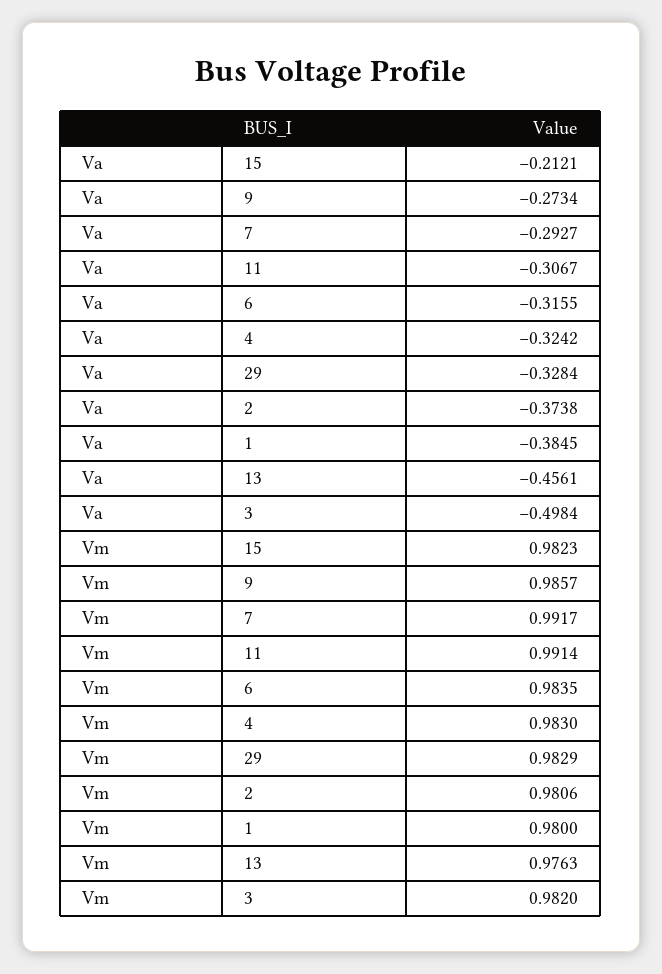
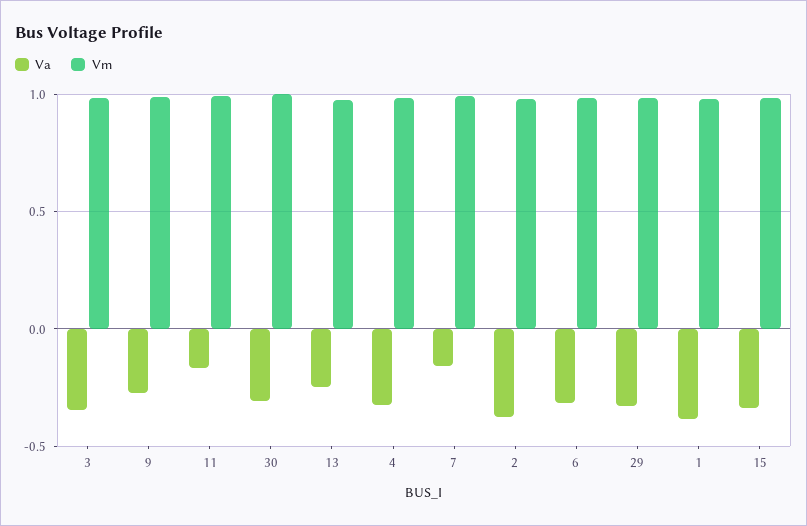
Va, 15: -0.2121 -> -0.35
Va, 7: -0.2927 -> -0.15
Va, 11: -0.3067 -> -0.15
Va, 13: -0.4561 -> -0.25
Va, 3: -0.4984 -> -0.35
Va, 30: none -> -0.3
Vm, 30: none -> 1

